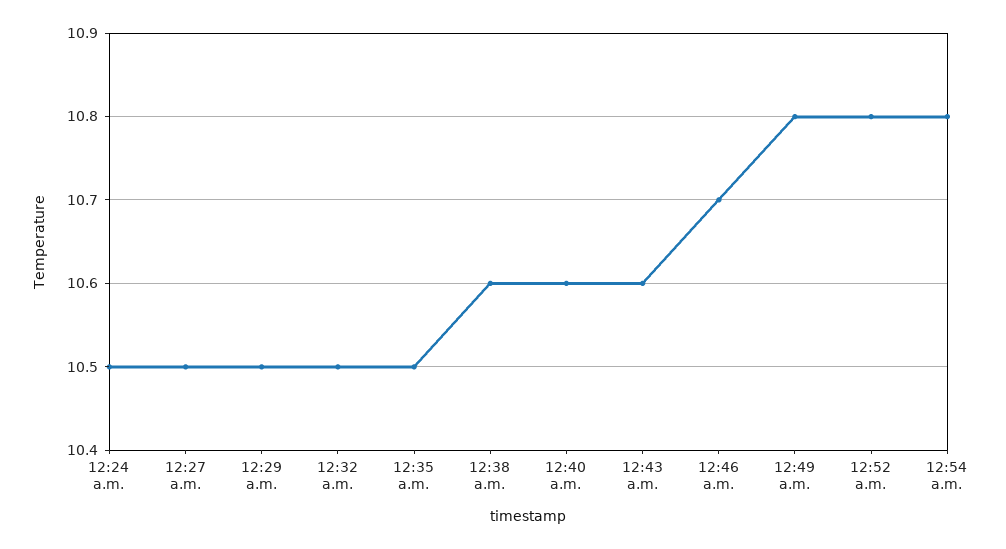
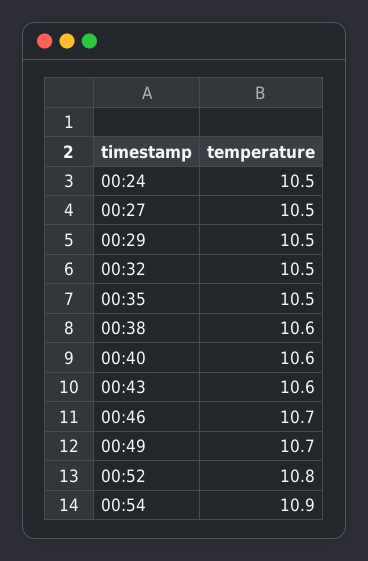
12:49 a.m.: 10.8 -> 10.7
12:54 a.m.: 10.8 -> 10.9

